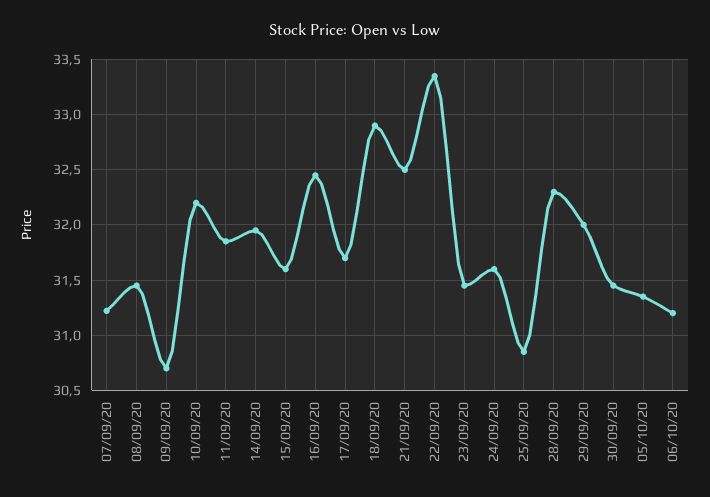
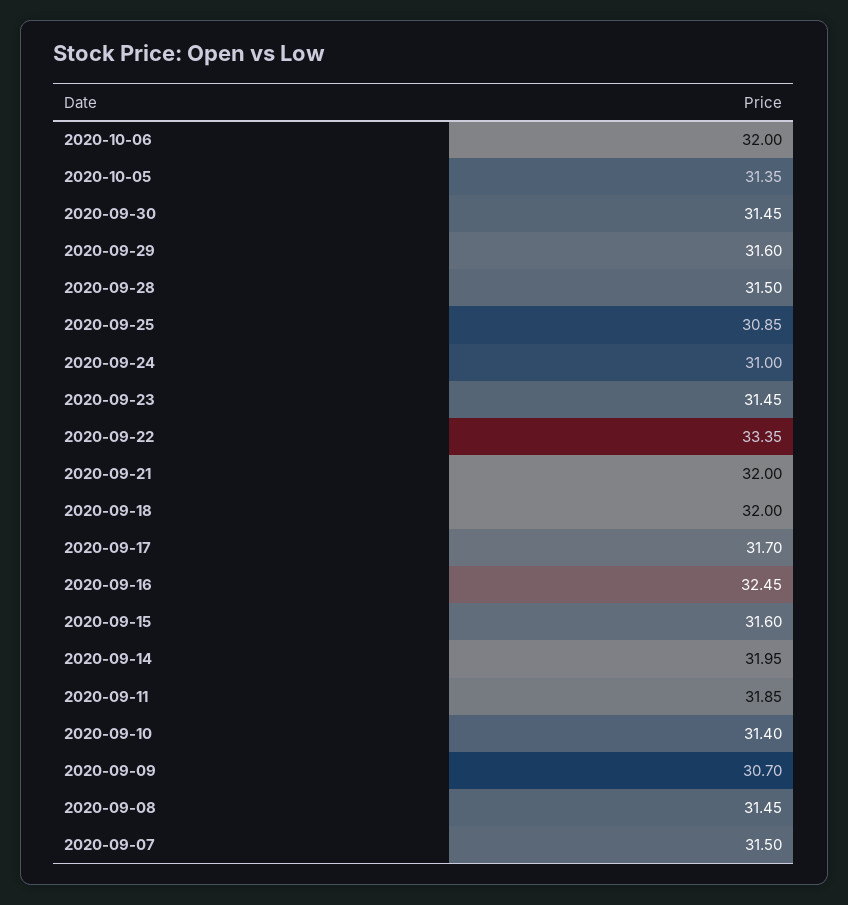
07/09/20: 31.2 -> 31.5
10/09/20: 32.2 -> 31.4
18/09/20: 32.9 -> 32
21/09/20: 32.5 -> 32
24/09/20: 31.6 -> 31
28/09/20: 32.3 -> 31.5
29/09/20: 32 -> 31.6
06/10/20: 31.2 -> 32

